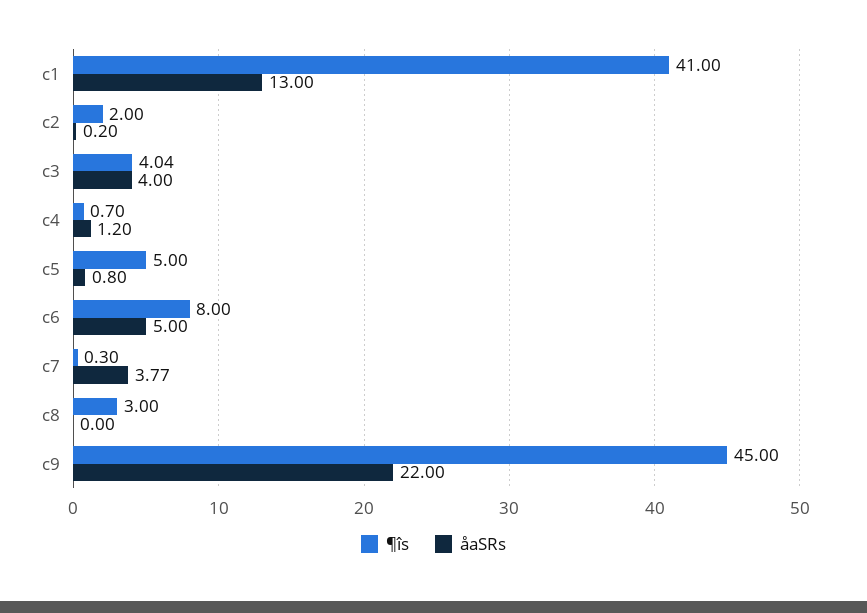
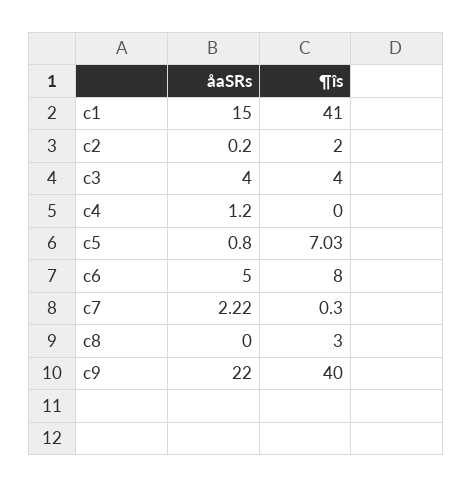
åaSRs, c1: 13 -> 15
¶îs, c3: 4.04 -> 4
¶îs, c4: 0.7 -> 0
¶îs, c5: 5 -> 7.03
åaSRs, c7: 3.77 -> 2.22
¶îs, c9: 45 -> 40

